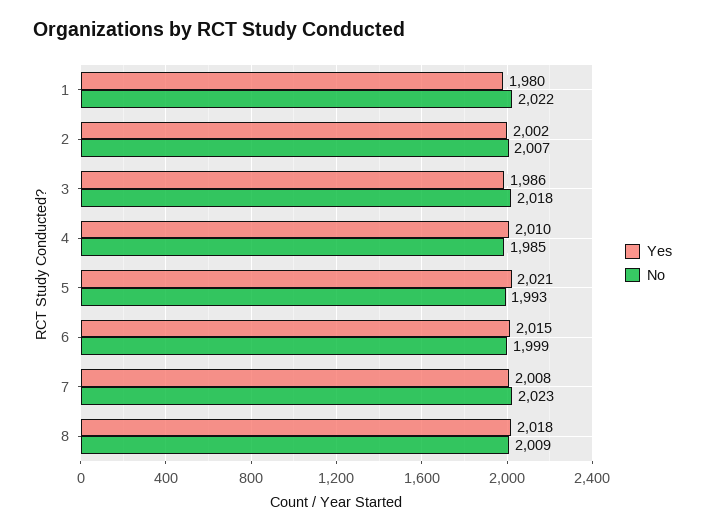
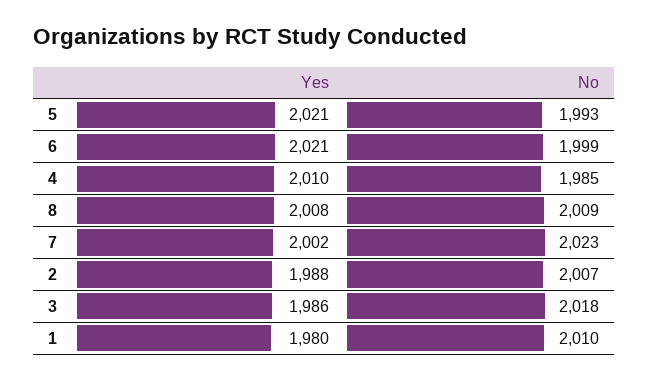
No, 1: 2022 -> 2010
Yes, 2: 2002 -> 1988
Yes, 6: 2015 -> 2021
Yes, 7: 2008 -> 2002
Yes, 8: 2018 -> 2008

